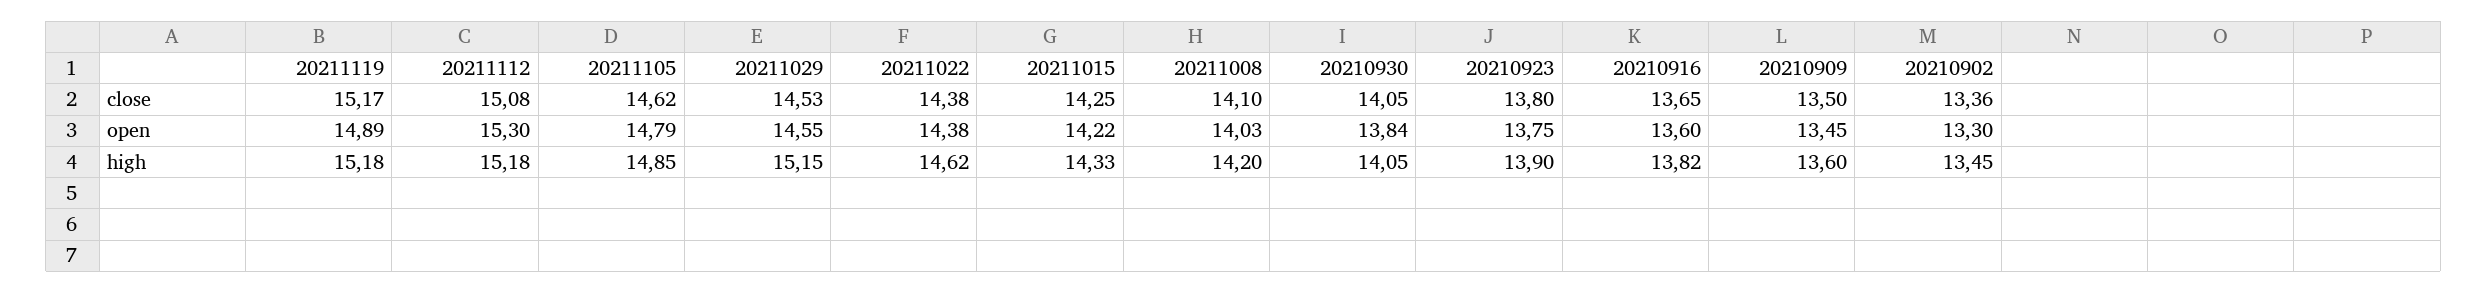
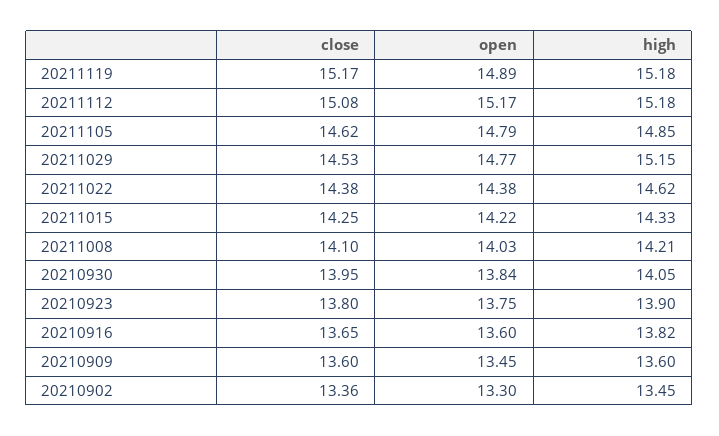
20210930, close: 14.05 -> 13.95
20210909, close: 13.5 -> 13.6
20211112, open: 15.3 -> 15.17
20211029, open: 14.55 -> 14.77
20211008, high: 14.2 -> 14.21

